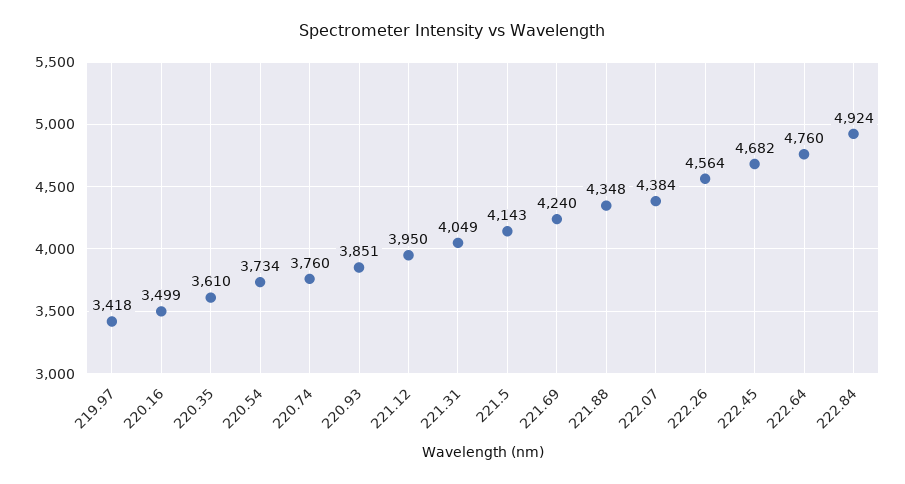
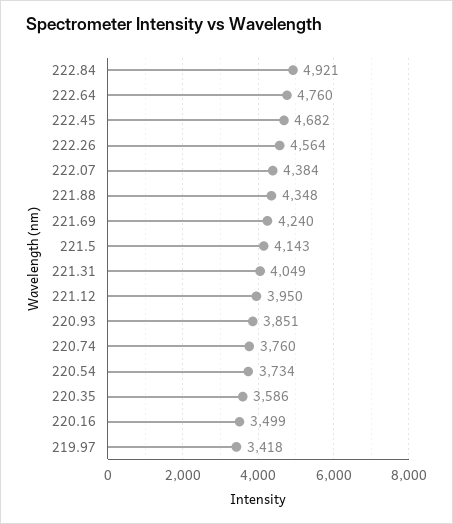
220.35: 3610 -> 3586
222.84: 4924 -> 4921

